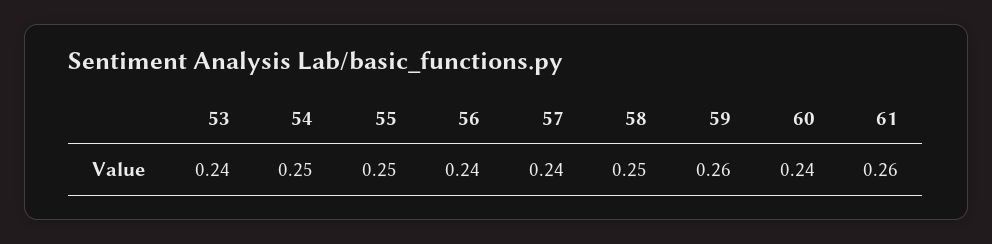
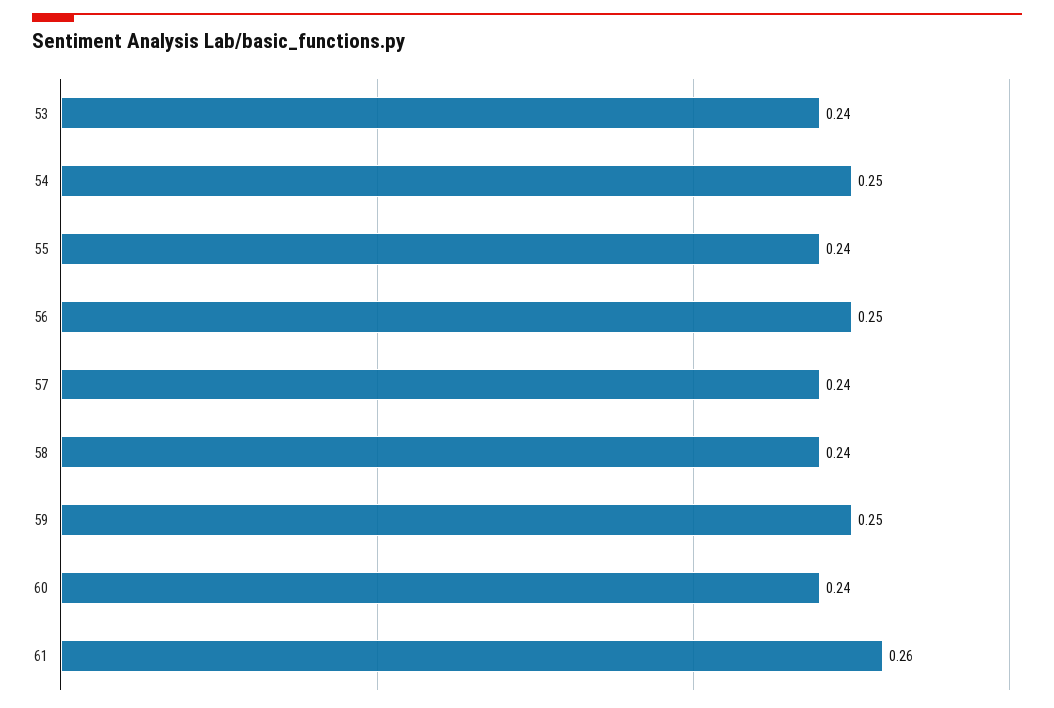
55: 0.25 -> 0.24
56: 0.24 -> 0.25
58: 0.25 -> 0.24
59: 0.26 -> 0.25

